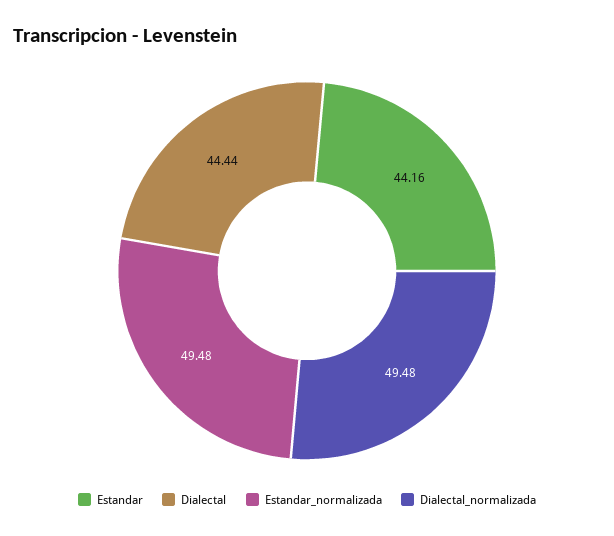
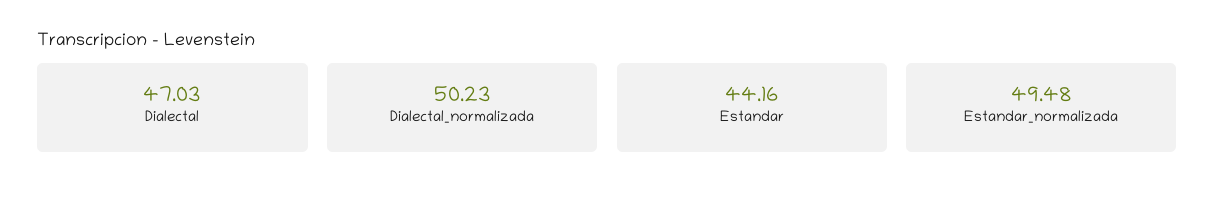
Dialectal: 44.44 -> 47.03
Dialectal_normalizada: 49.48 -> 50.23

